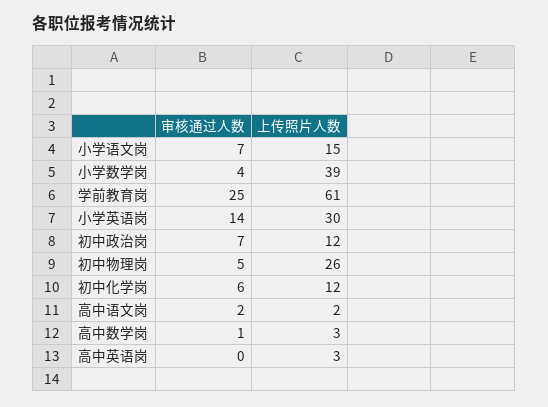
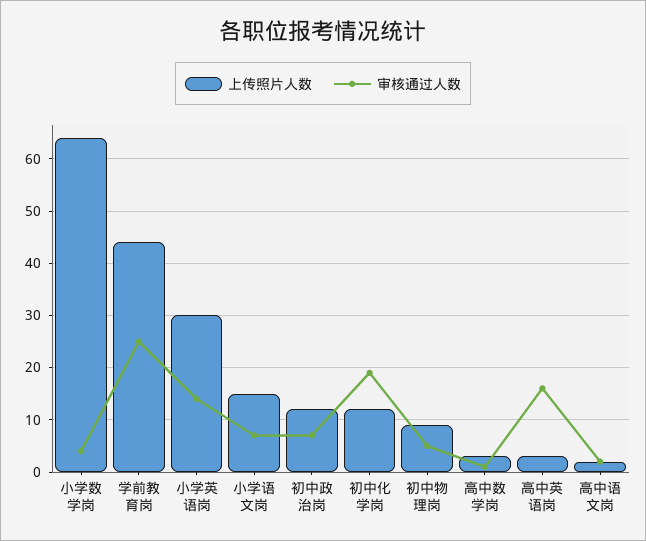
上传照片人数, 小学数学岗: 39 -> 65
上传照片人数, 学前教育岗: 61 -> 45
上传照片人数, 初中物理岗: 26 -> 10
审核通过人数, 初中化学岗: 6 -> 20
审核通过人数, 高中英语岗: 0 -> 15

